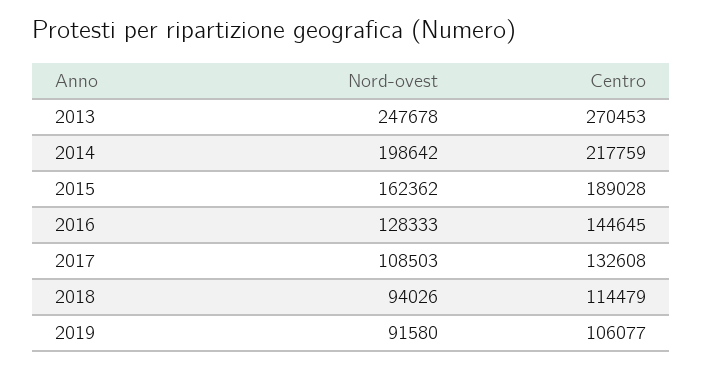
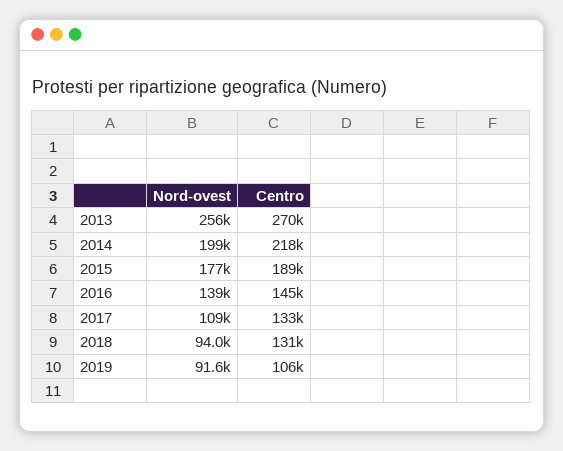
Nord-ovest, 2013: 247678 -> 256000
Nord-ovest, 2015: 162362 -> 177000
Nord-ovest, 2016: 128333 -> 139000
Centro, 2018: 114479 -> 131000

